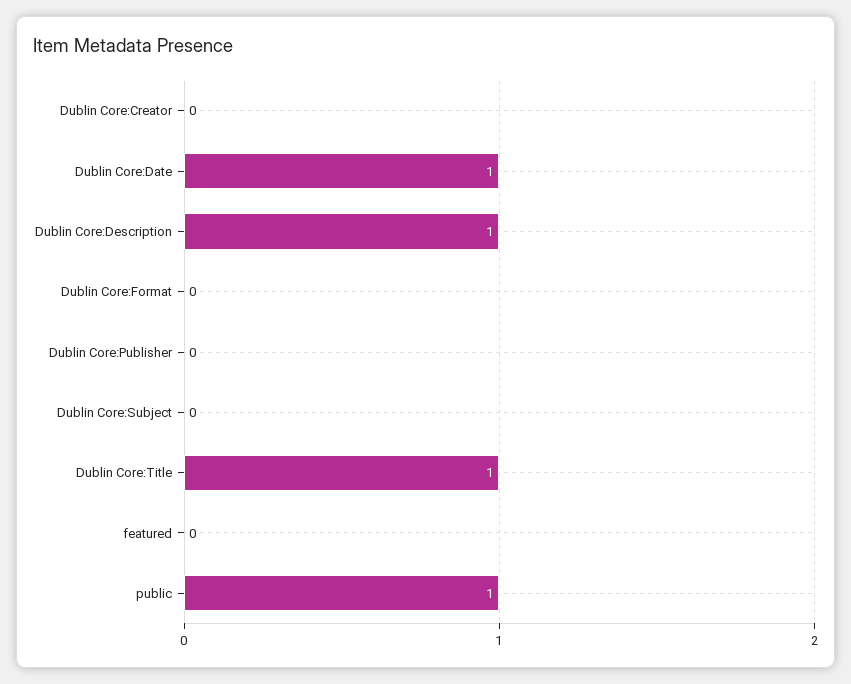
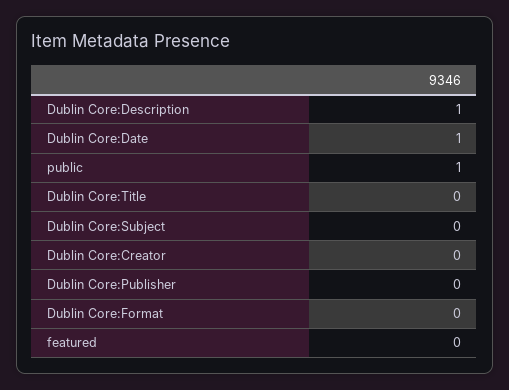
Dublin Core:Title: 1 -> 0

